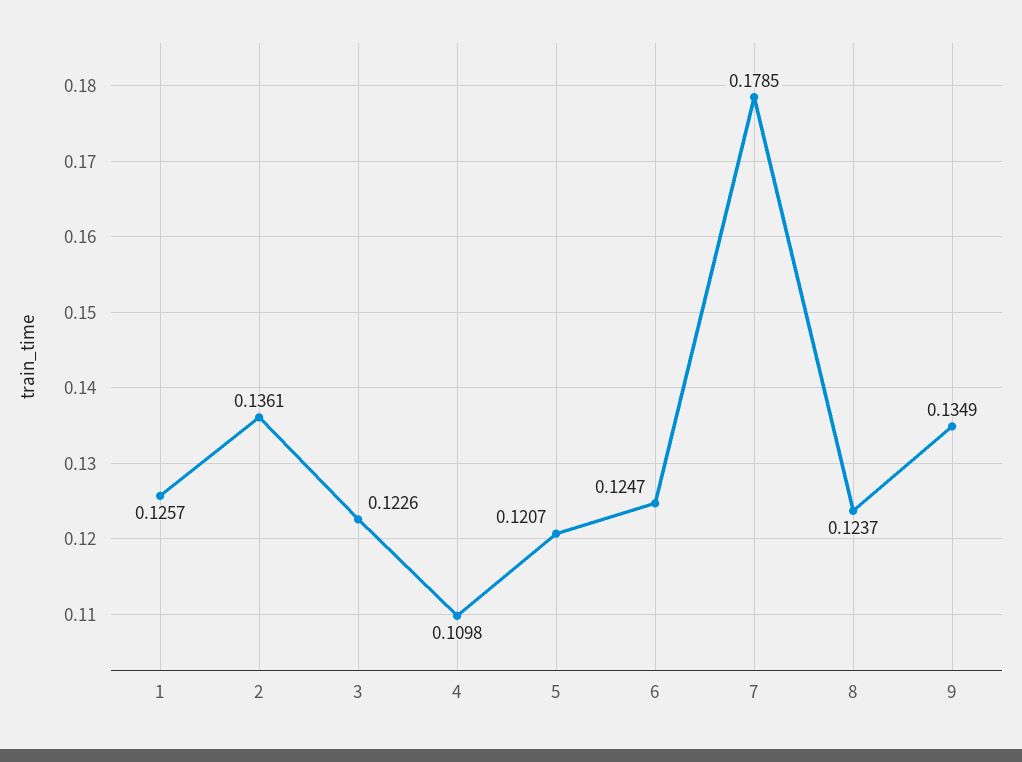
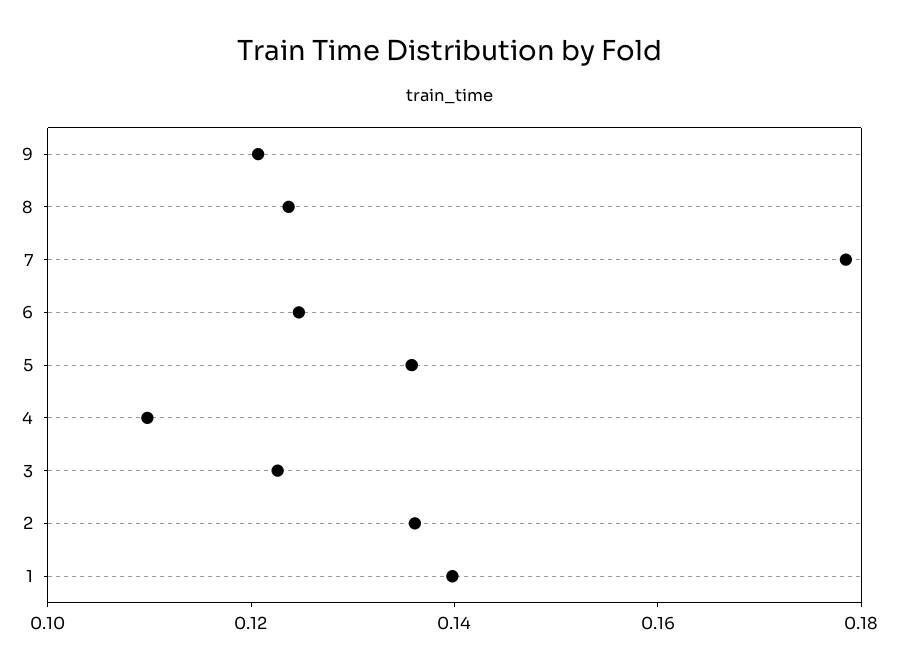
1: 0.1257 -> 0.14
5: 0.1207 -> 0.135
9: 0.1349 -> 0.12

